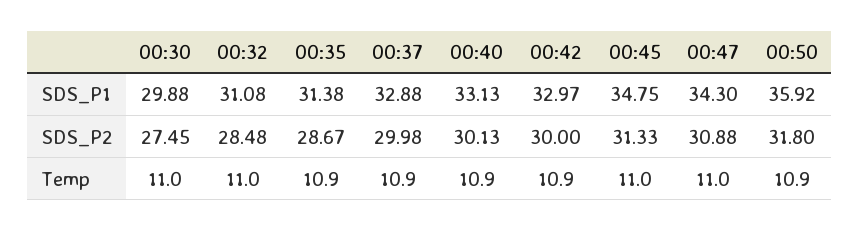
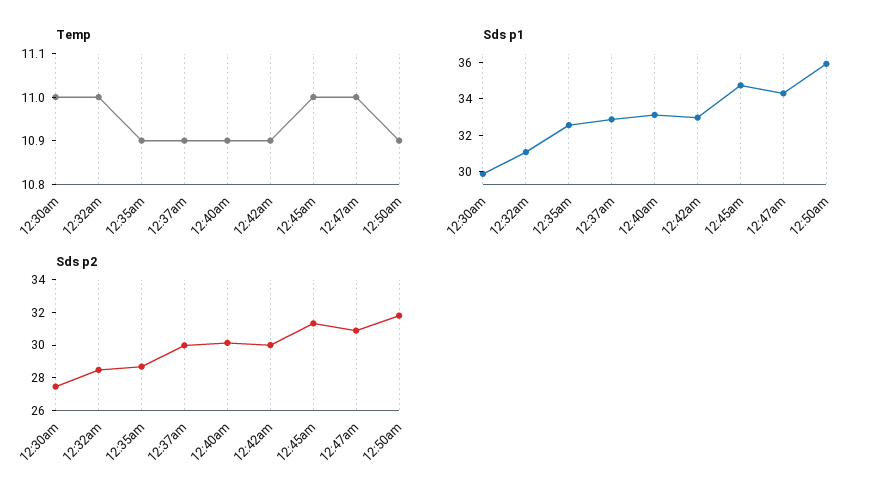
SDS_P1, 00:35: 31.38 -> 32.5

